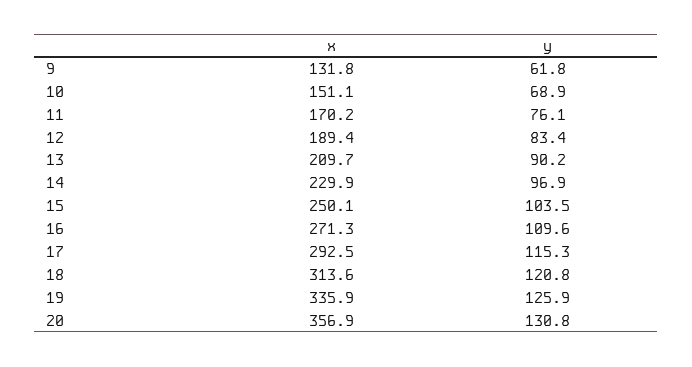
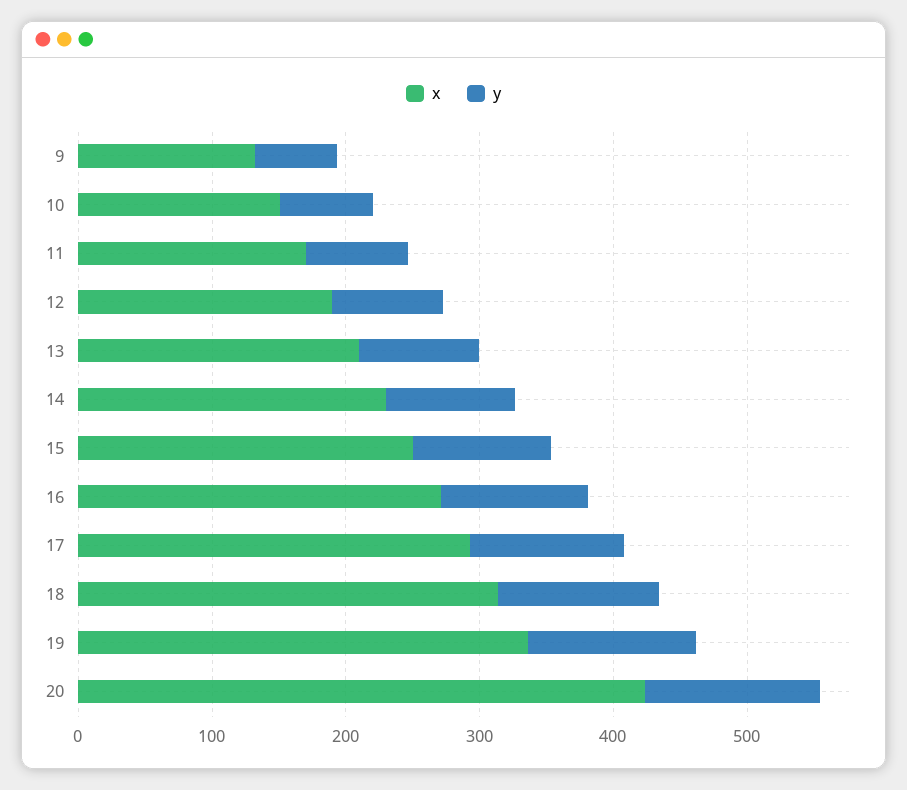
x, 20: 356.9 -> 420

